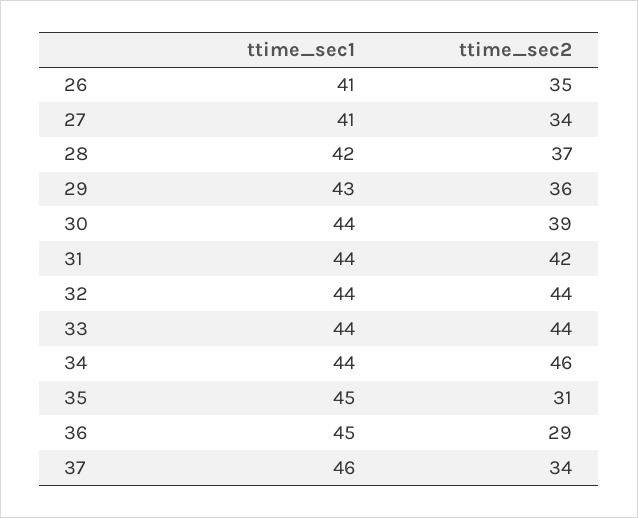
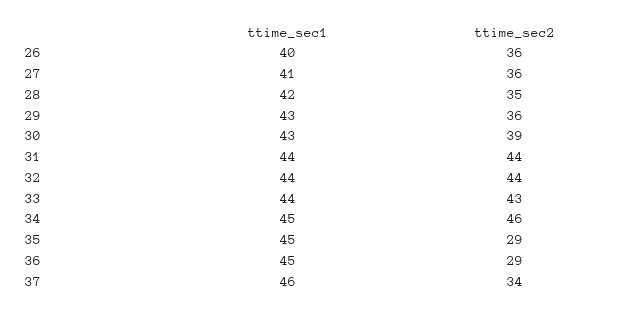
ttime_sec1, 26: 41 -> 40
ttime_sec2, 26: 35 -> 36
ttime_sec2, 27: 34 -> 36
ttime_sec2, 28: 37 -> 35
ttime_sec1, 30: 44 -> 43
ttime_sec2, 31: 42 -> 44
ttime_sec2, 33: 44 -> 43
ttime_sec1, 34: 44 -> 45
ttime_sec2, 35: 31 -> 29

